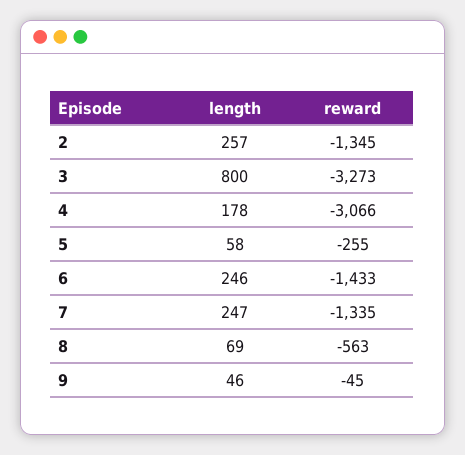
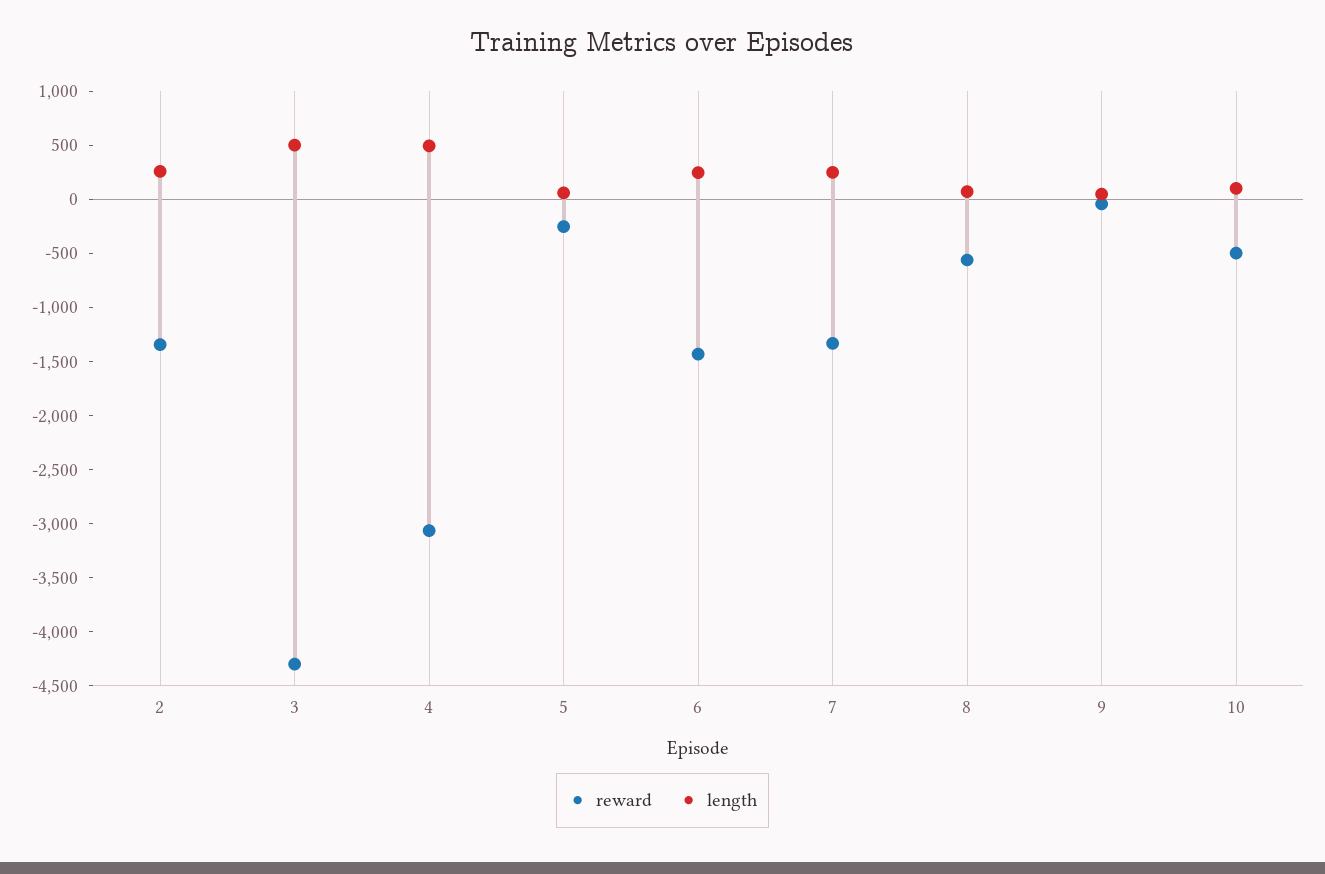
length, 3: 800 -> 500
reward, 3: -3273 -> -4300
length, 4: 178 -> 500
reward, 10: none -> -500
length, 10: none -> 100

